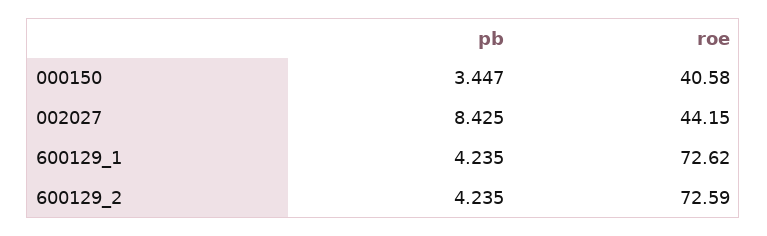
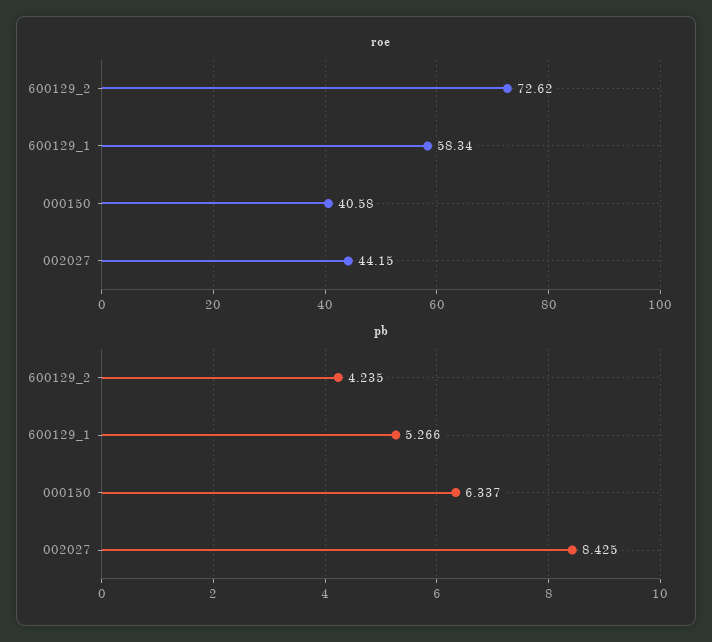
pb, 000150: 3.447 -> 6.337
pb, 600129_1: 4.235 -> 5.266
roe, 600129_1: 72.62 -> 58.34
roe, 600129_2: 72.59 -> 72.62

